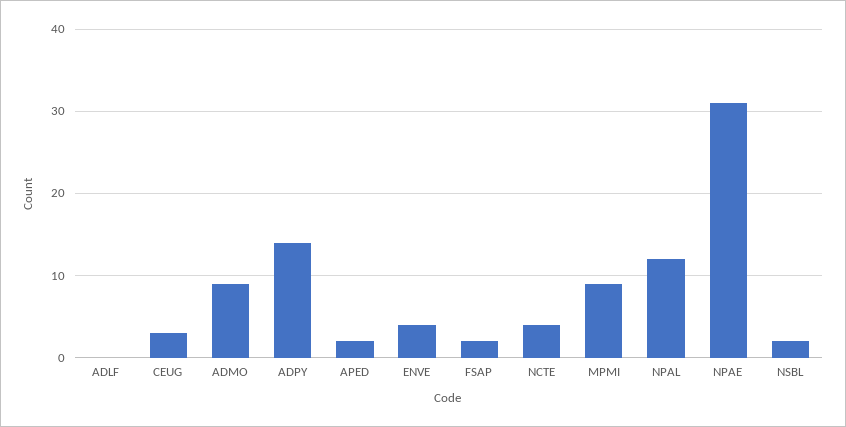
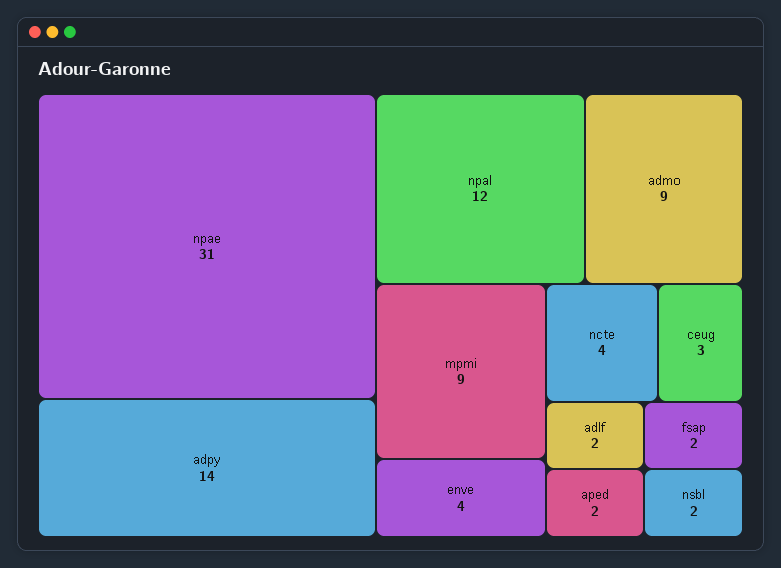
ADLF: 0 -> 2

